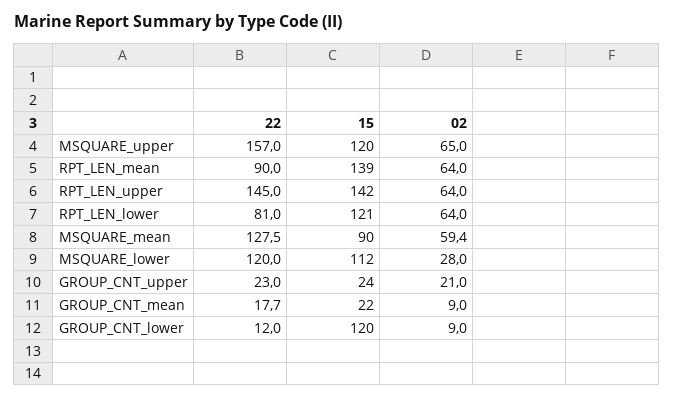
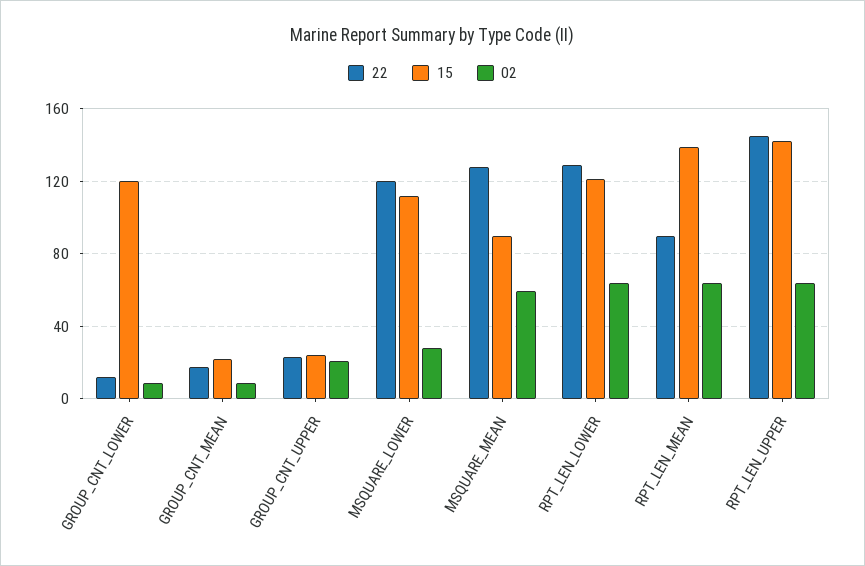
22, MSQUARE_upper: 157 -> none
15, MSQUARE_upper: 120 -> none
02, MSQUARE_upper: 65 -> none
22, RPT_LEN_lower: 81 -> 130

